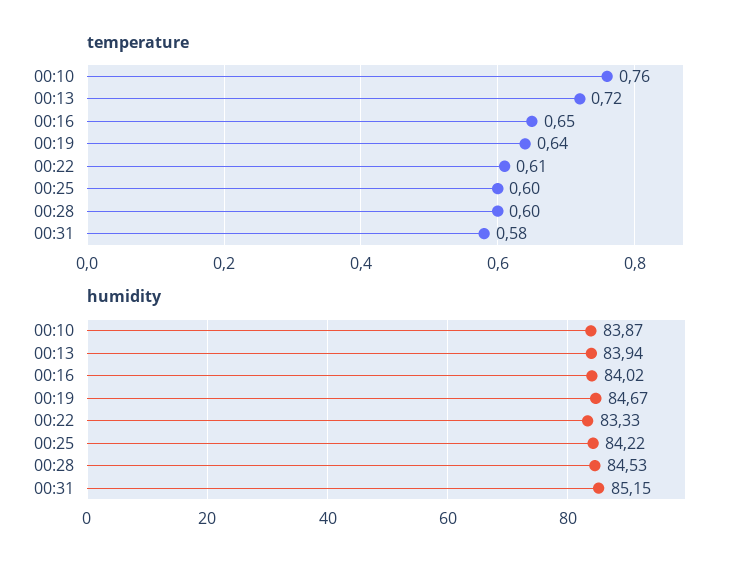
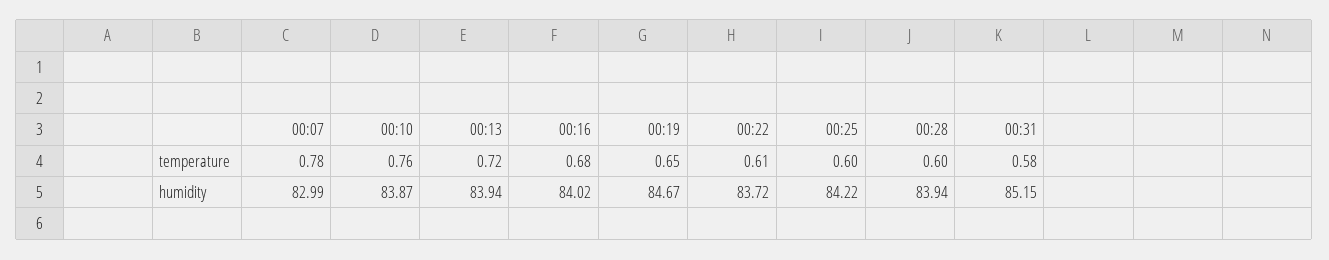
temperature, 00:16: 0.65 -> 0.68
temperature, 00:19: 0.64 -> 0.65
humidity, 00:22: 83.33 -> 83.72
humidity, 00:28: 84.53 -> 83.94
temperature, 00:07: none -> 0.78
humidity, 00:07: none -> 82.99

